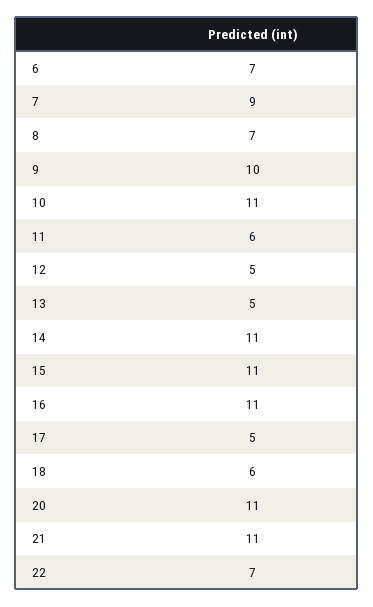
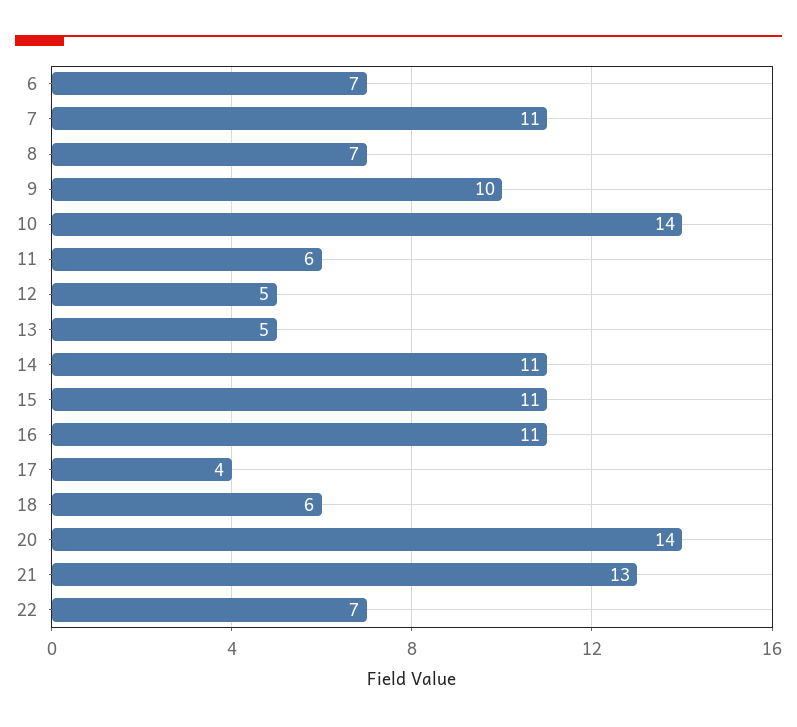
7: 9 -> 11
10: 11 -> 14
17: 5 -> 4
20: 11 -> 14
21: 11 -> 13

